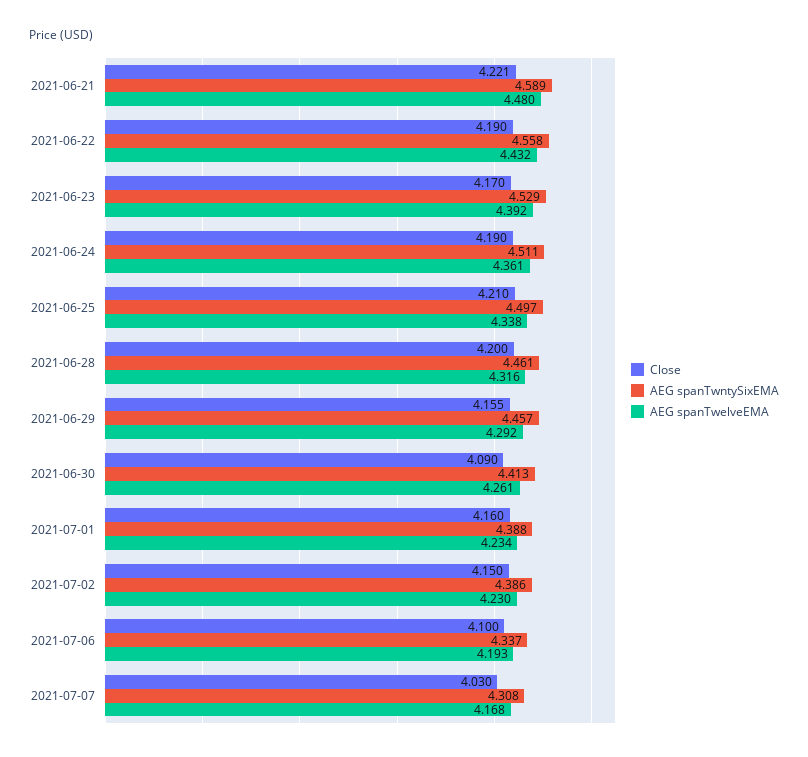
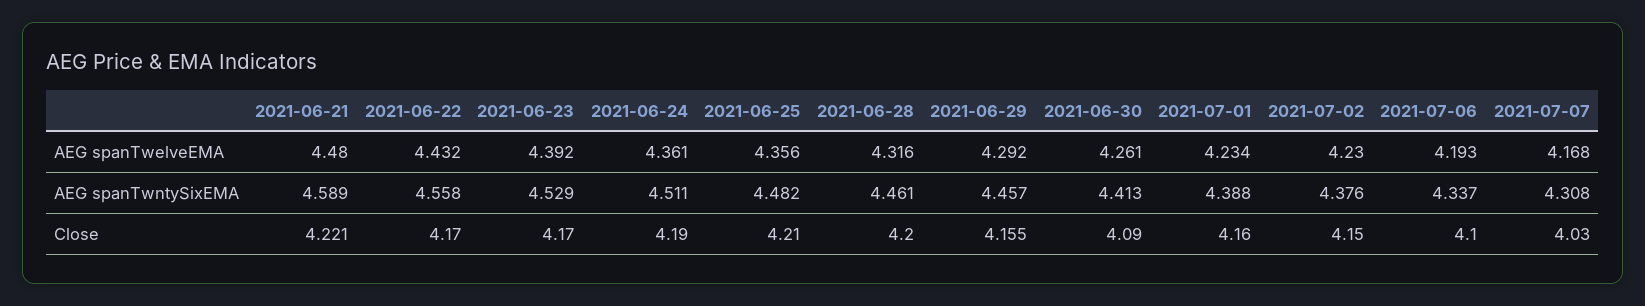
Close, 2021-06-22: 4.19 -> 4.17
AEG spanTwntySixEMA, 2021-06-25: 4.497 -> 4.482
AEG spanTwelveEMA, 2021-06-25: 4.338 -> 4.356
AEG spanTwntySixEMA, 2021-07-02: 4.386 -> 4.376

